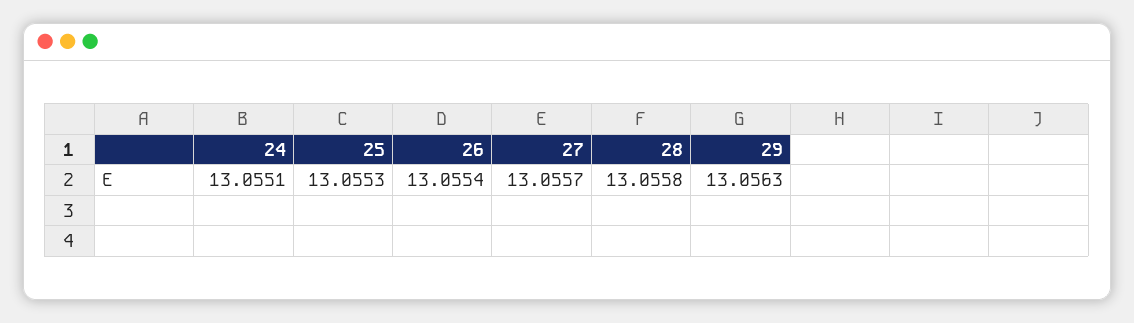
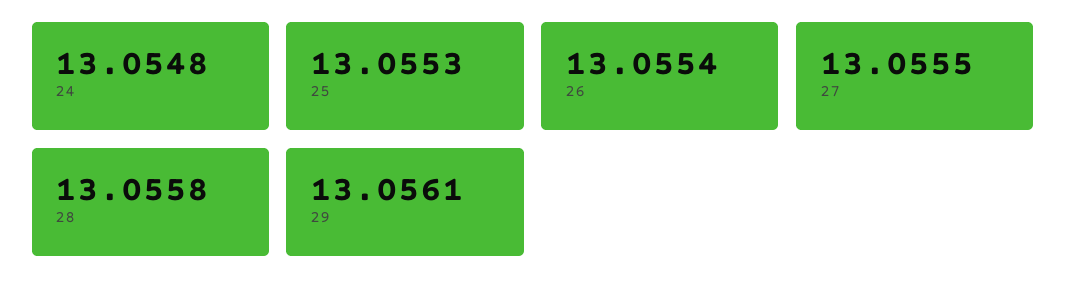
24: 13.0551 -> 13.0548
27: 13.0557 -> 13.0555
29: 13.0563 -> 13.0561

